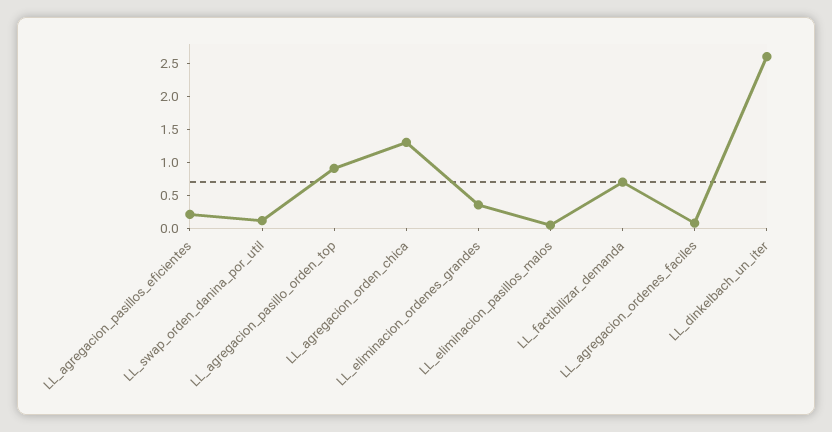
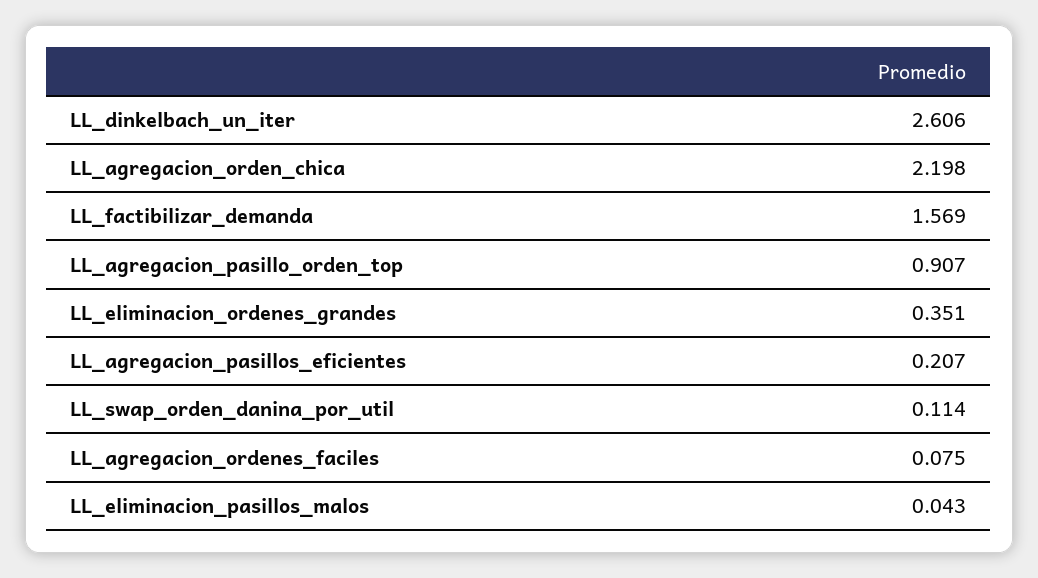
LL_agregacion_orden_chica: 1.25 -> 2.198
LL_factibilizar_demanda: 0.75 -> 1.569

